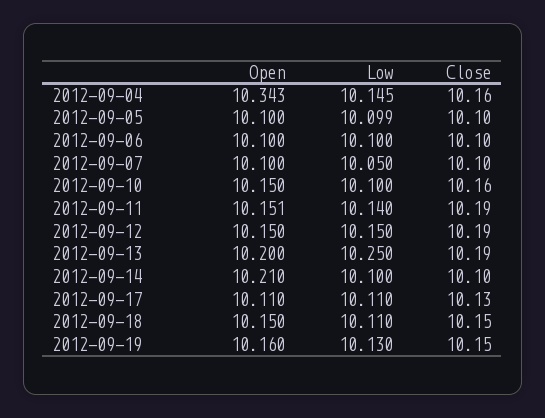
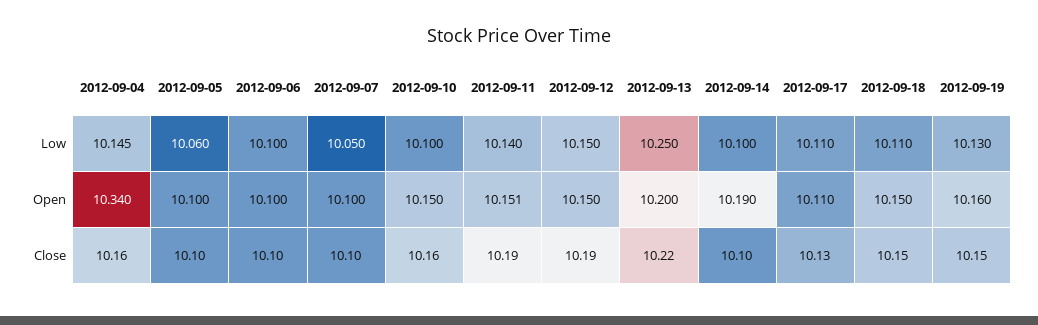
Open, 2012-09-04: 10.343 -> 10.34
Low, 2012-09-05: 10.099 -> 10.06
Close, 2012-09-13: 10.19 -> 10.22
Open, 2012-09-14: 10.21 -> 10.19

